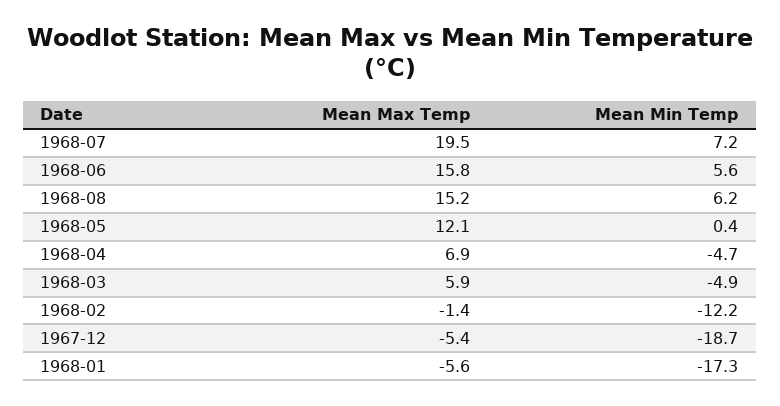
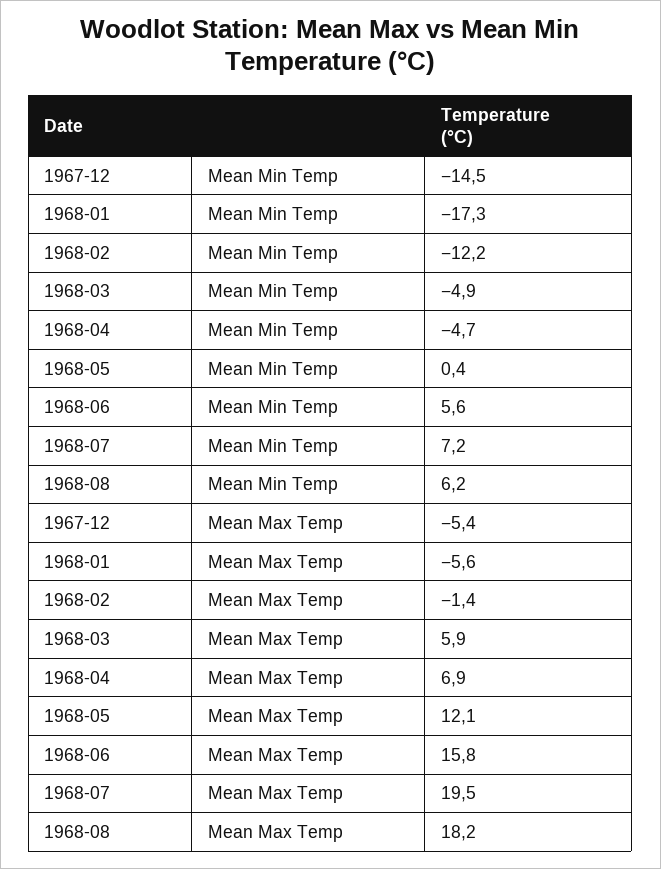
Mean Max Temp, 1968-08: 15.2 -> 18.2
Mean Min Temp, 1967-12: -18.7 -> -14.5

